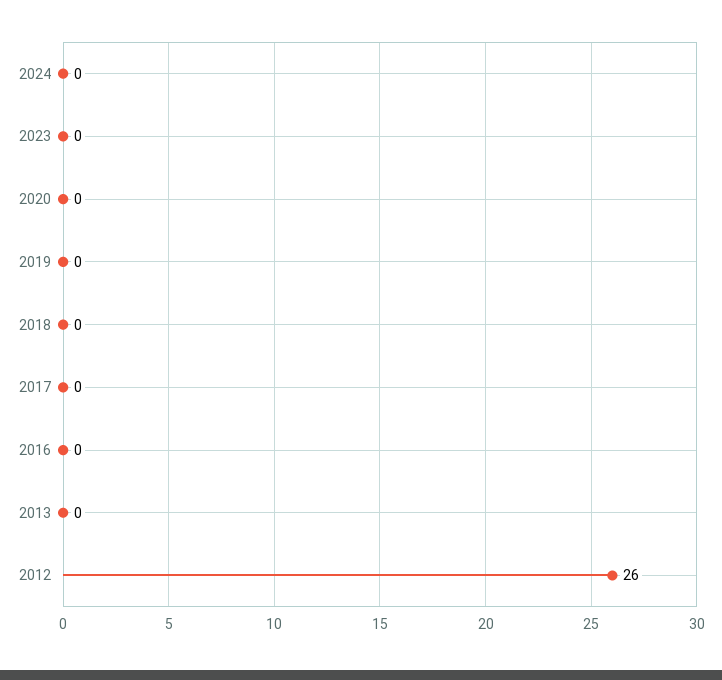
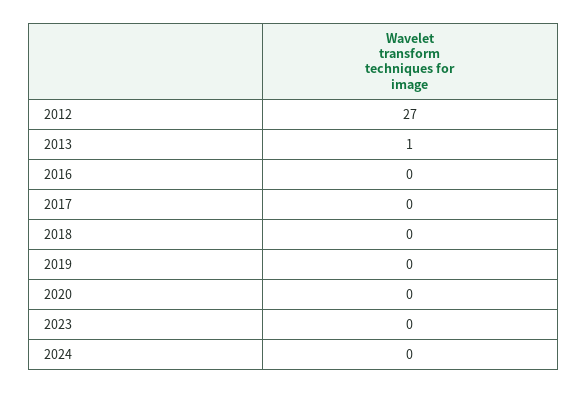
2013: 0 -> 1
2012: 26 -> 27

